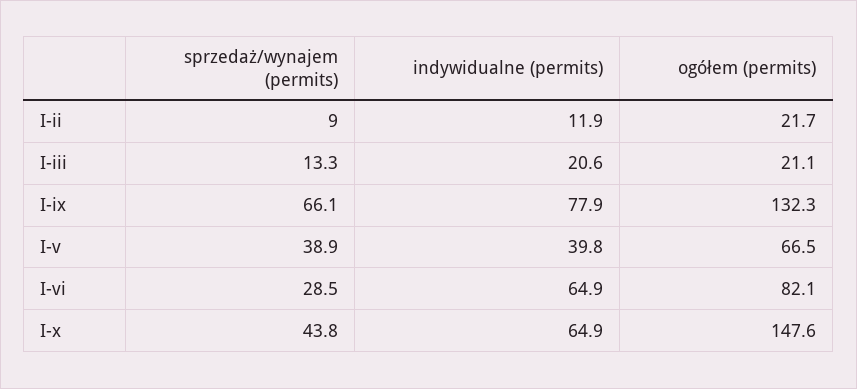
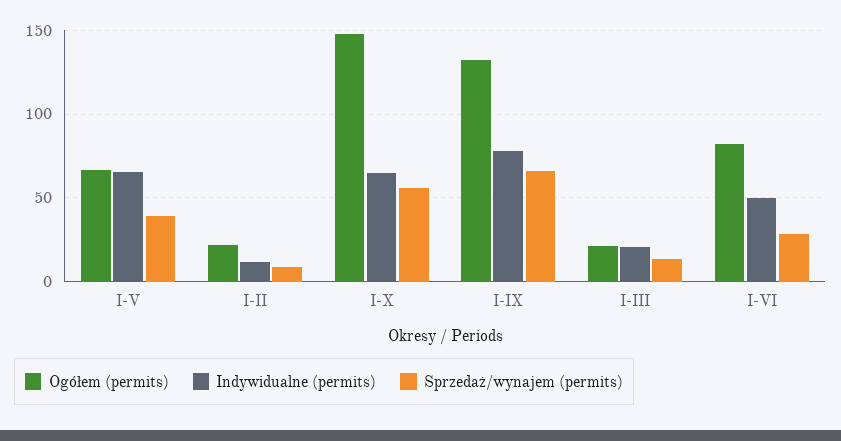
indywidualne (permits), I-v: 39.8 -> 65
indywidualne (permits), I-vi: 64.9 -> 50
sprzedaż/wynajem (permits), I-x: 43.8 -> 55

